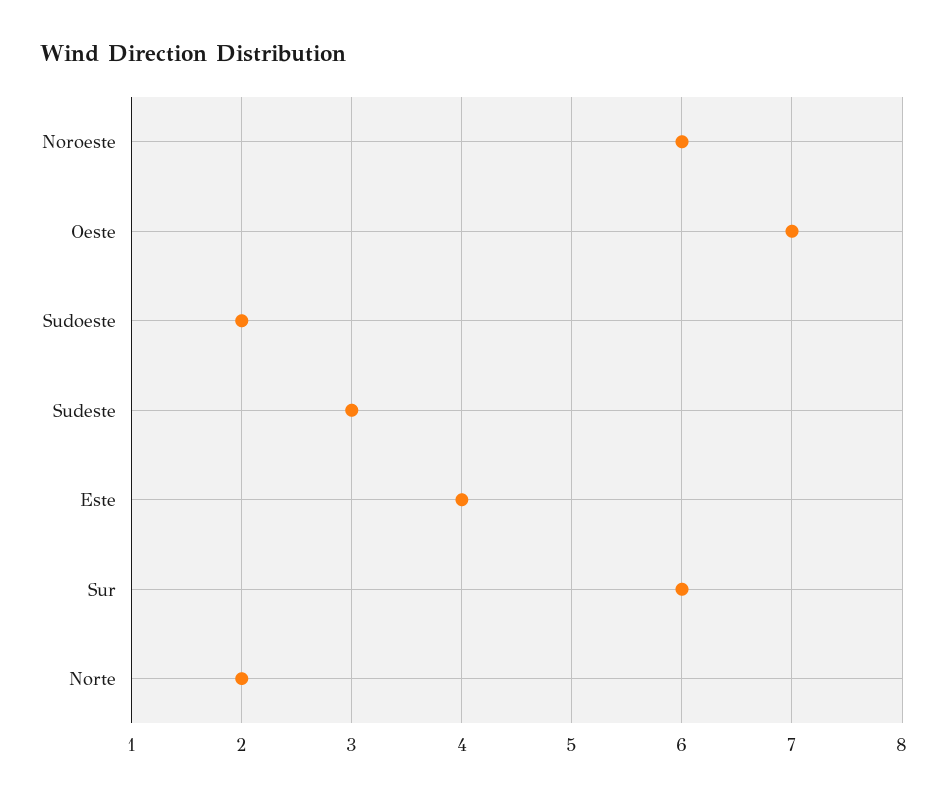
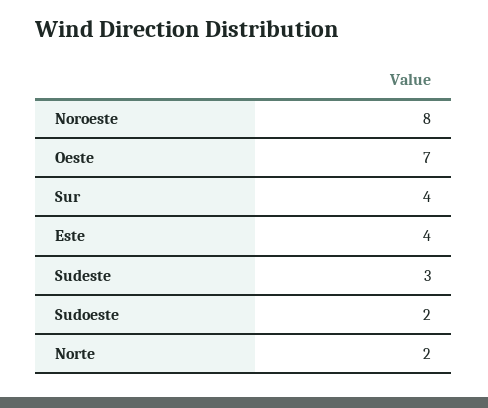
Noroeste: 6 -> 8
Sur: 6 -> 4

